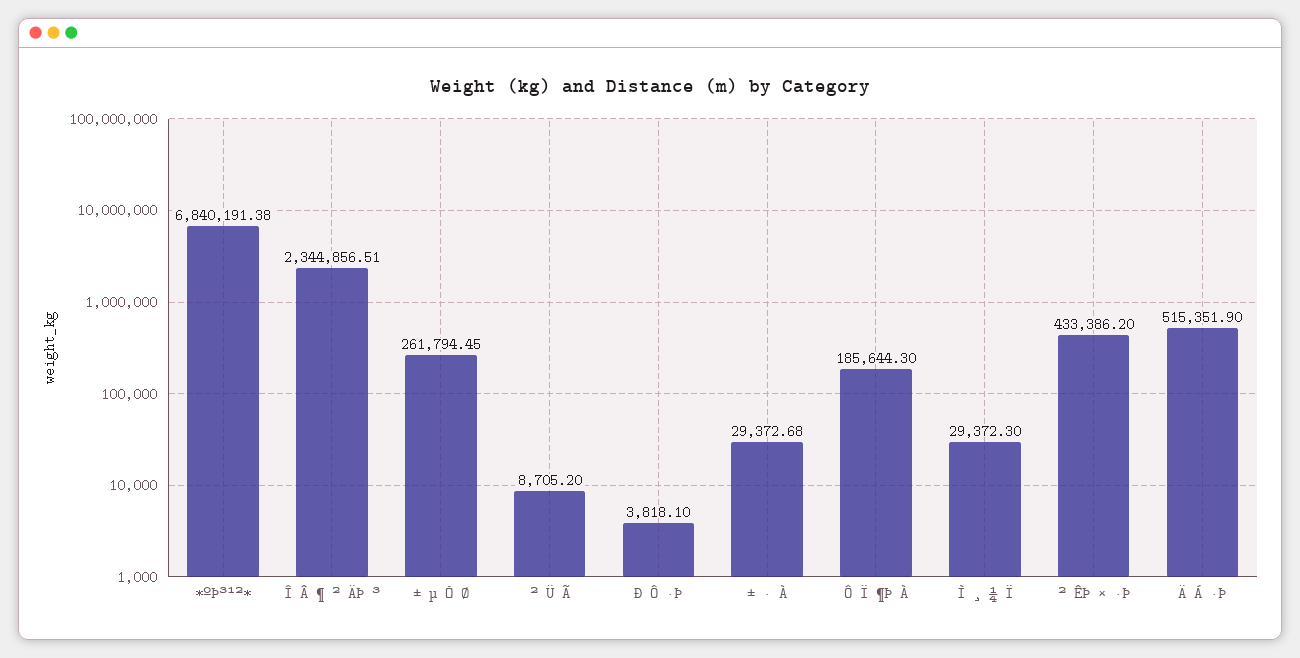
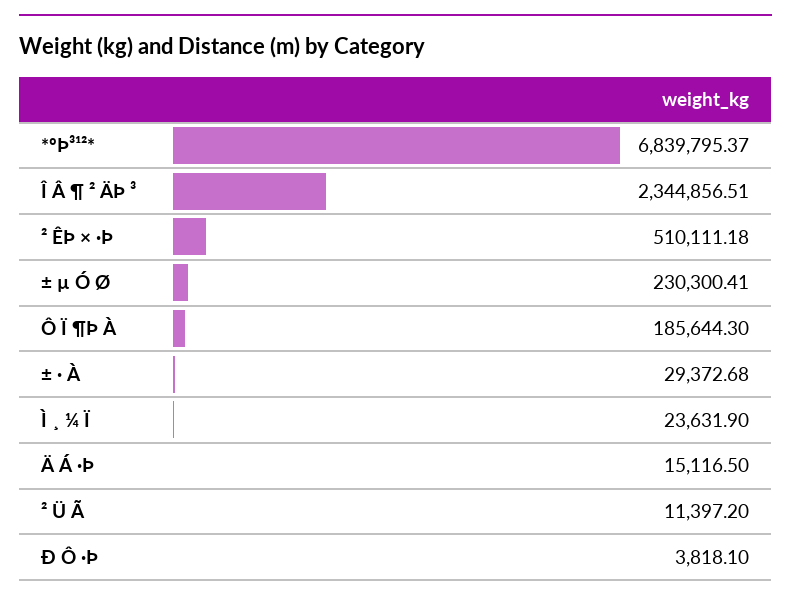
*ºÞ³¹²*: 6840191.38 -> 6839795.37
± µ Ó Ø: 261794.45 -> 230300.41
² Ü Ã: 8705.2 -> 11397.2
Ì ¸ ¼ Ï: 29372.3 -> 23631.9
² ÊÞ × ·Þ: 433386.2 -> 510111.18
Ä Á ·Þ: 515351.9 -> 15116.5

